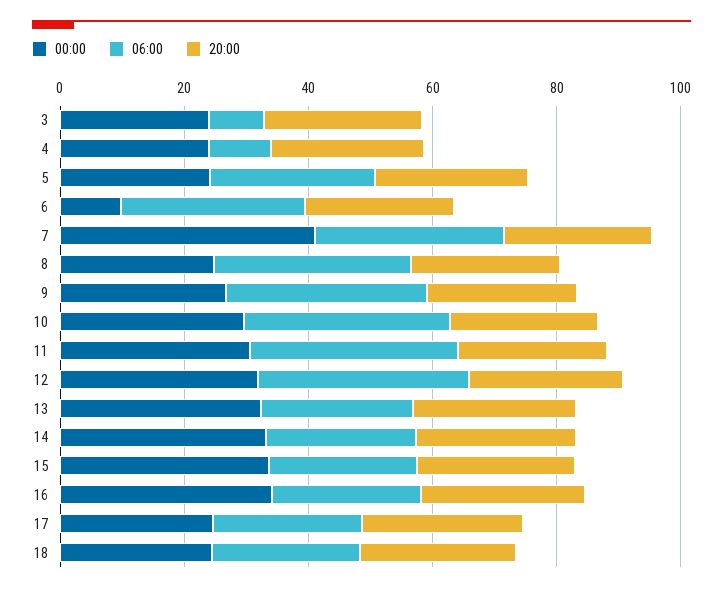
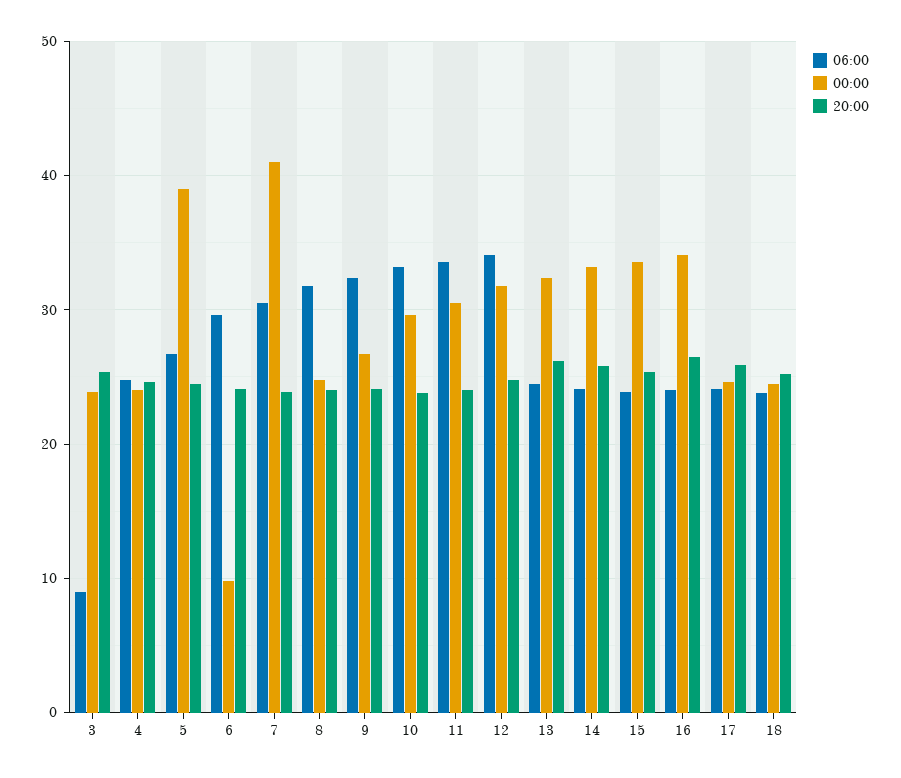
06:00, 4: 10 -> 25
00:00, 5: 25 -> 39

